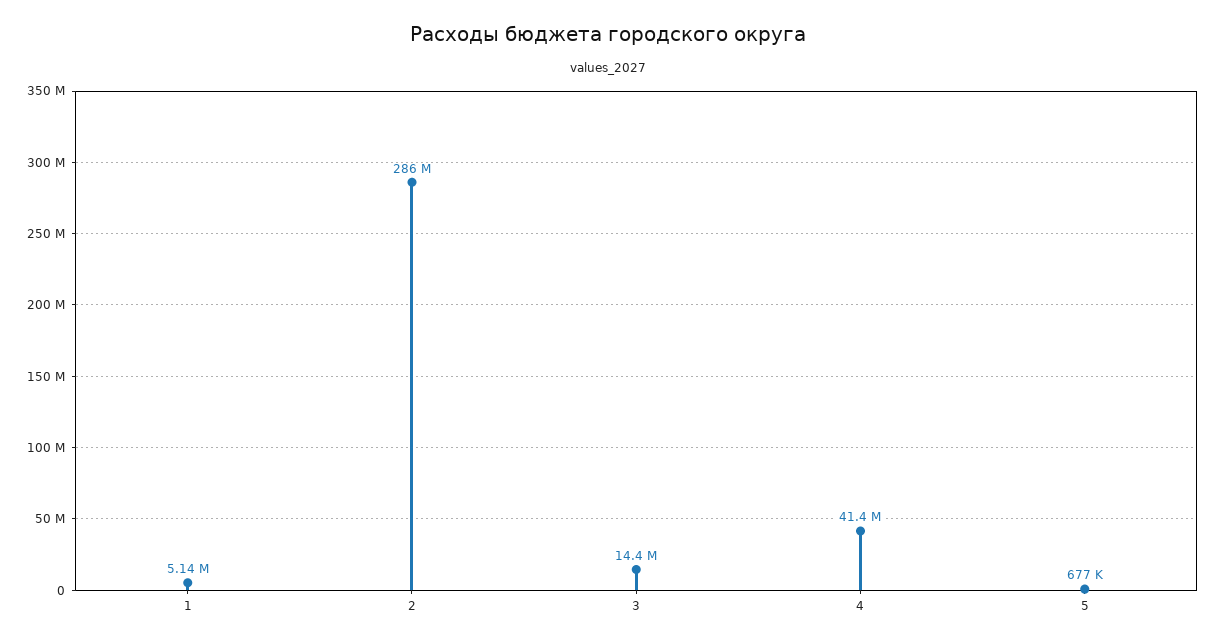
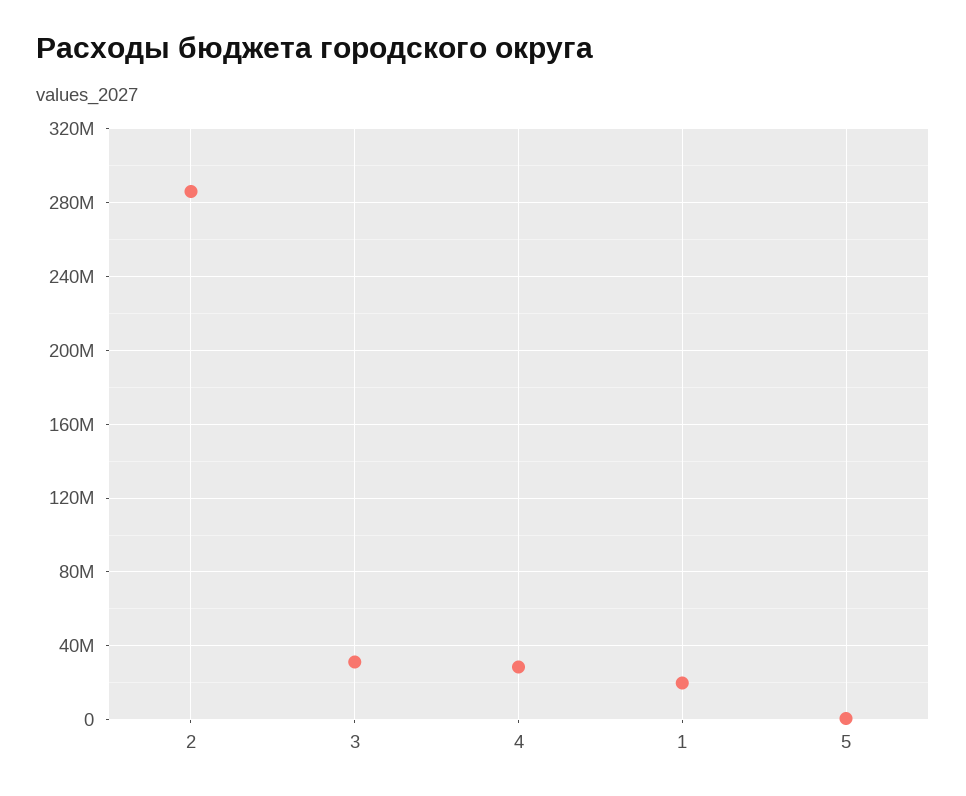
1: 5140000 -> 20000000
3: 14400000 -> 30000000
4: 41400000 -> 30000000

